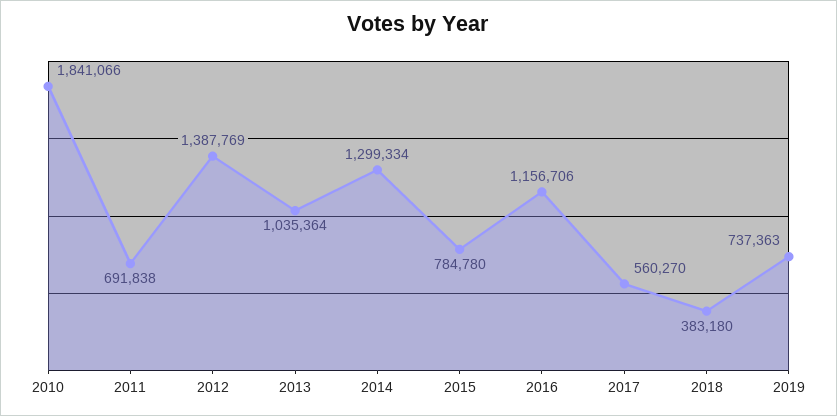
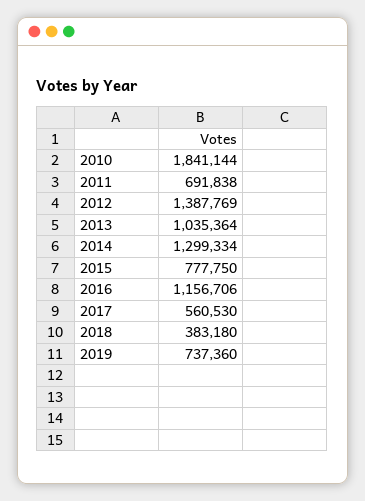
2010: 1841066 -> 1841144
2015: 784780 -> 777750
2017: 560270 -> 560530
2019: 737363 -> 737360

